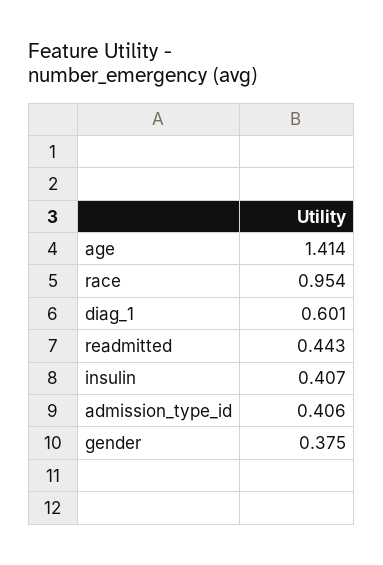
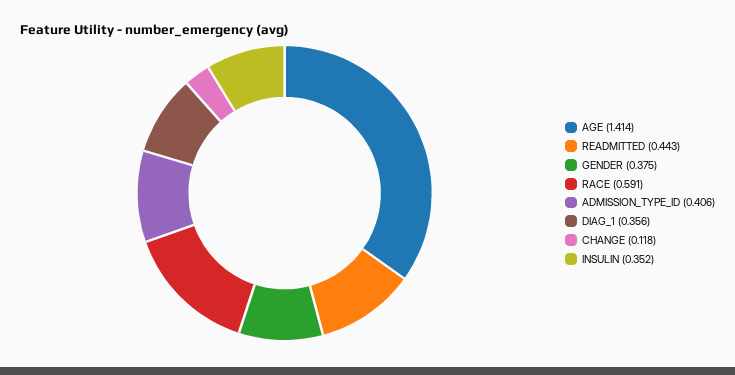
race: 0.954 -> 0.591
diag_1: 0.601 -> 0.356
insulin: 0.407 -> 0.352
CHANGE: none -> 0.118

